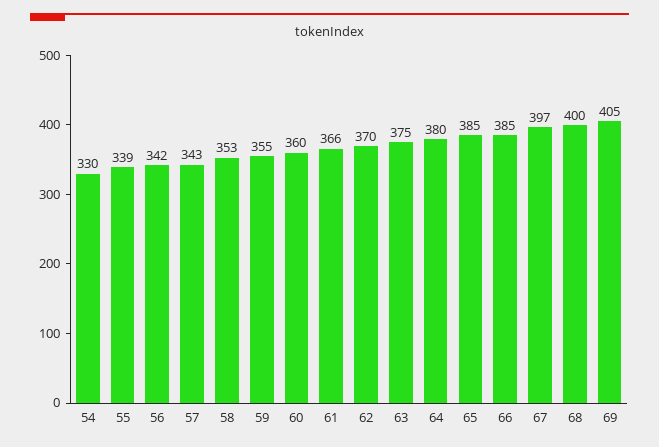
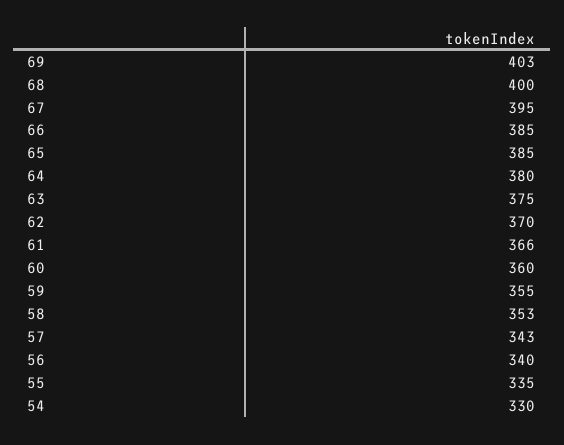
55: 339 -> 335
56: 342 -> 340
67: 397 -> 395
69: 405 -> 403

